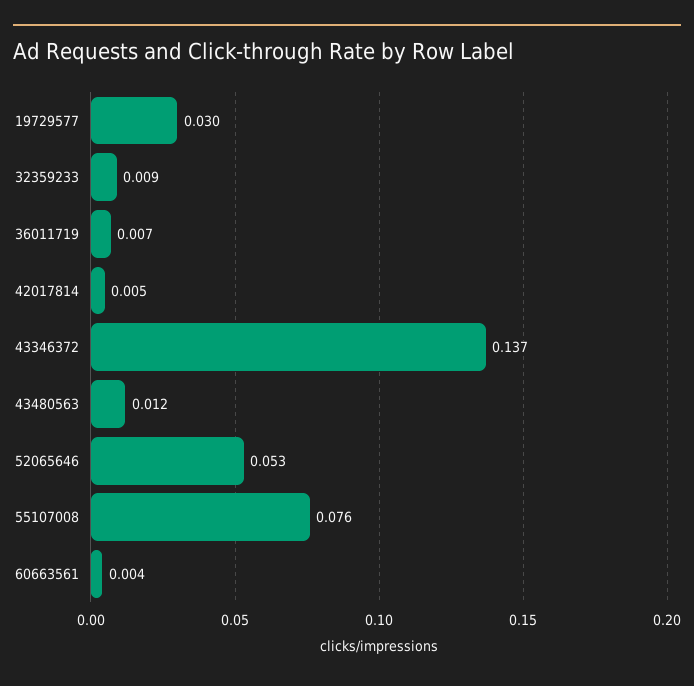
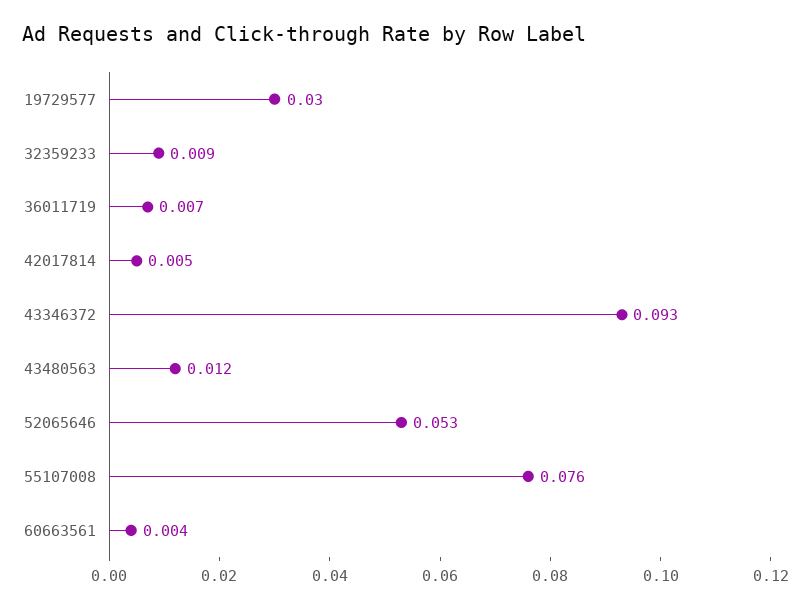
43346372: 0.137 -> 0.093

